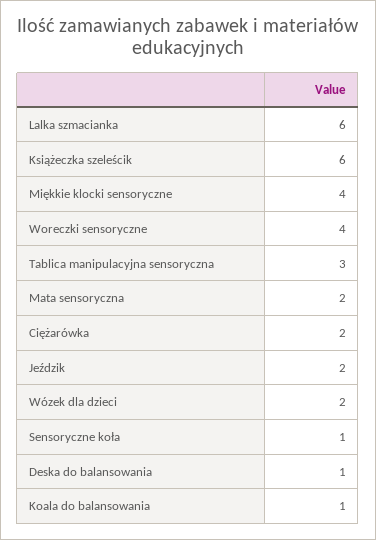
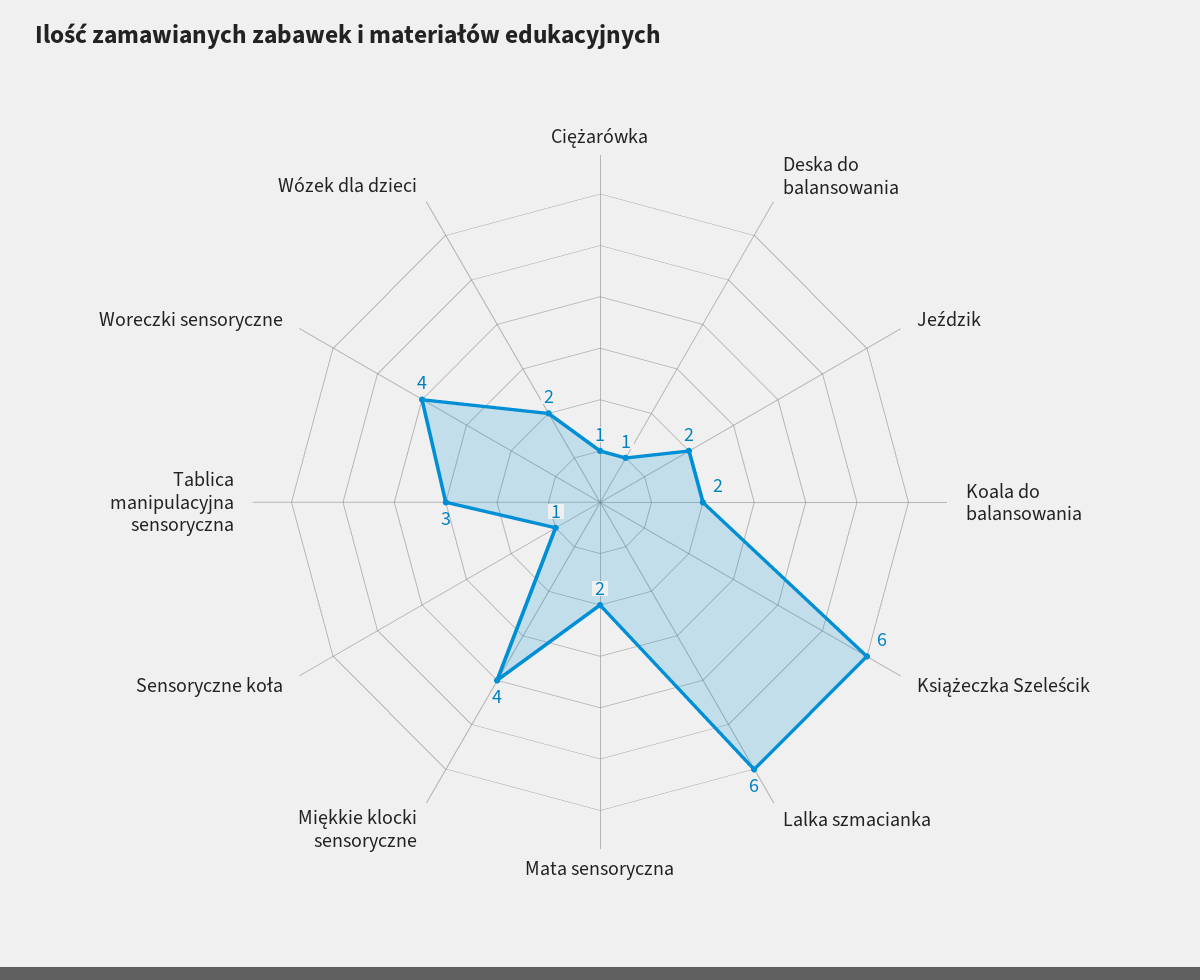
Ciężarówka: 2 -> 1
Koala do balansowania: 1 -> 2

